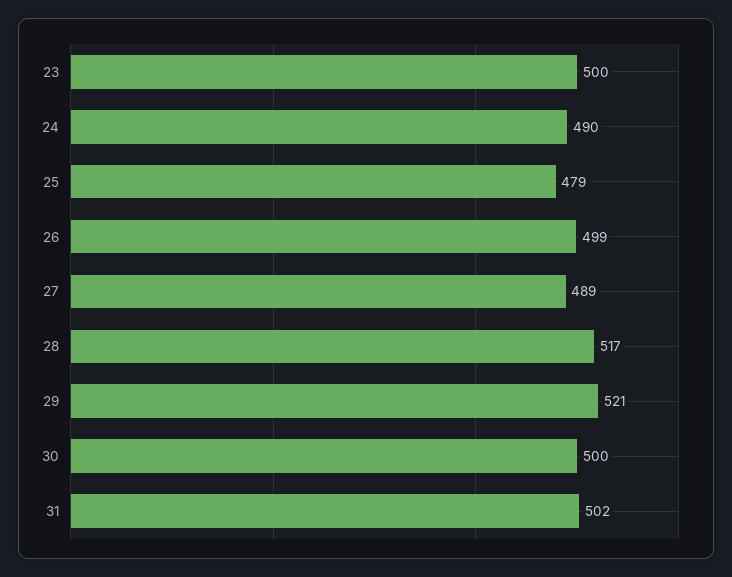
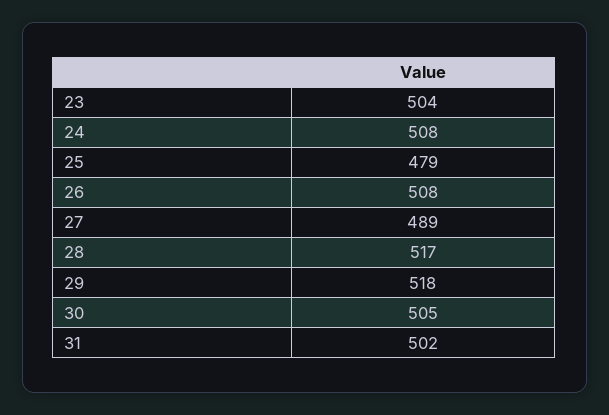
23: 500 -> 504
24: 490 -> 508
26: 499 -> 508
29: 521 -> 518
30: 500 -> 505

